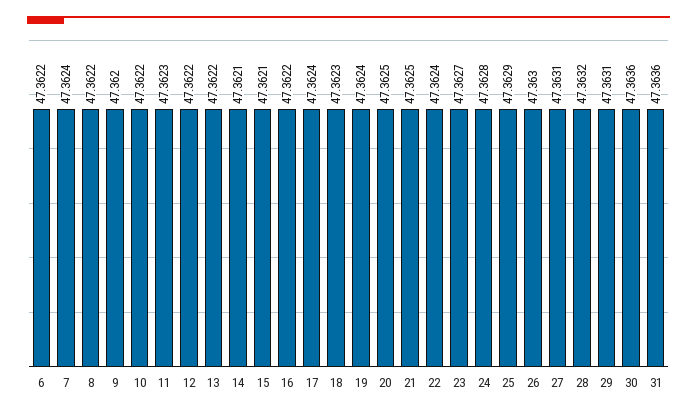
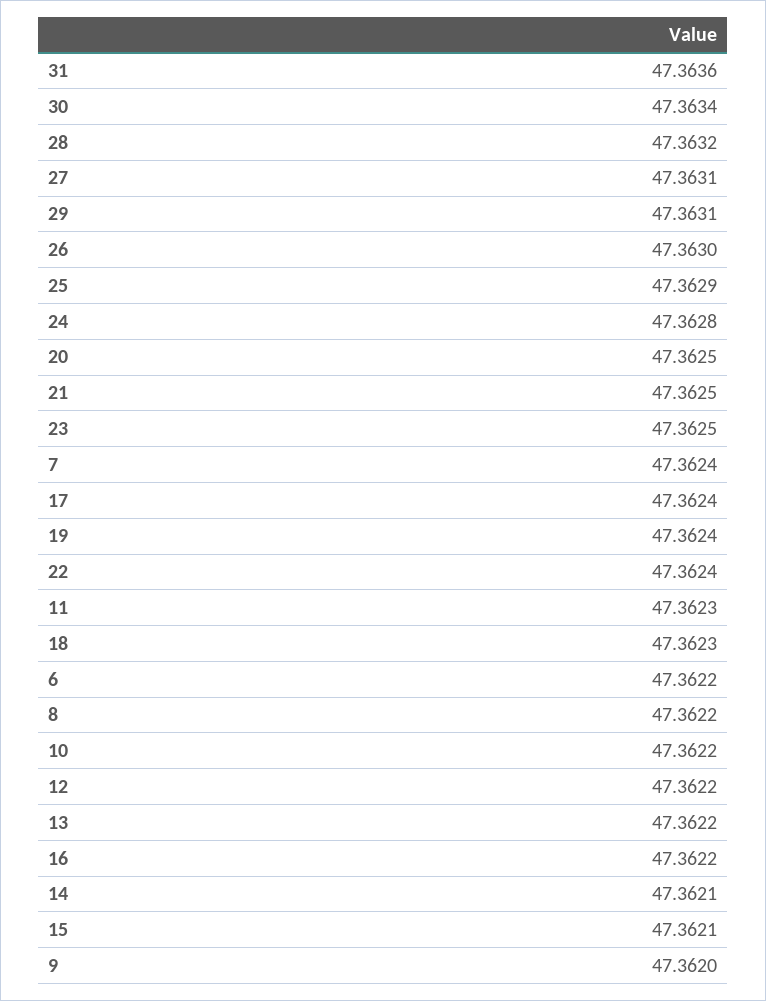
23: 47.3627 -> 47.3625
30: 47.3636 -> 47.3634

